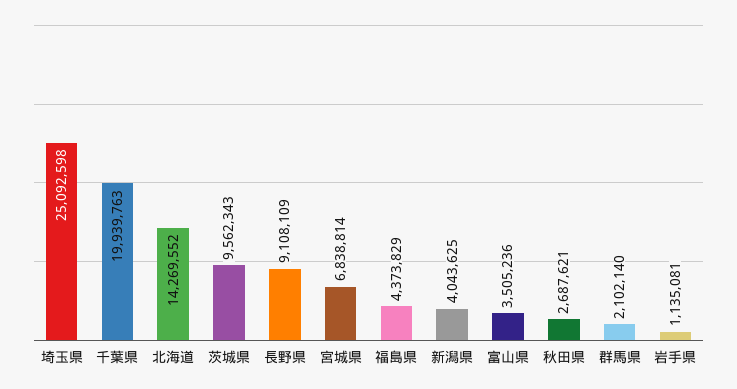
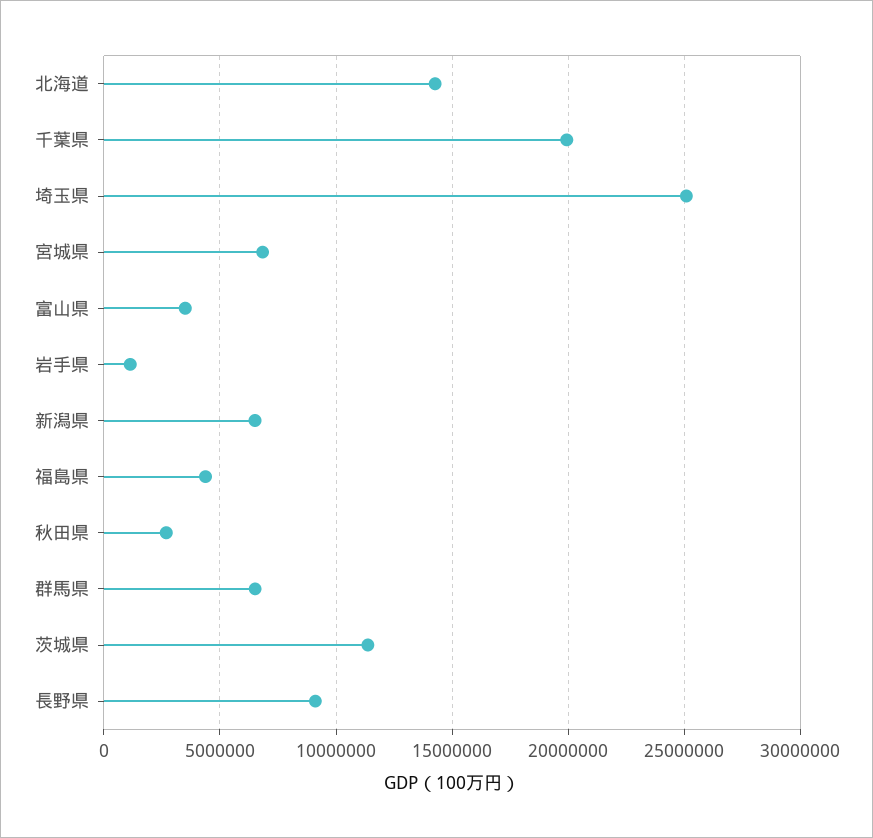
茨城県: 9562343 -> 11500000
新潟県: 4043625 -> 6500000
群馬県: 2102140 -> 6500000

